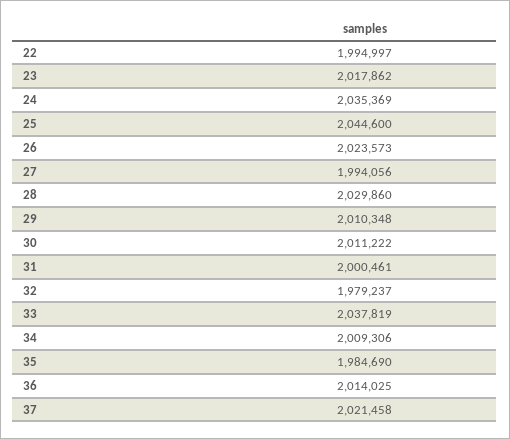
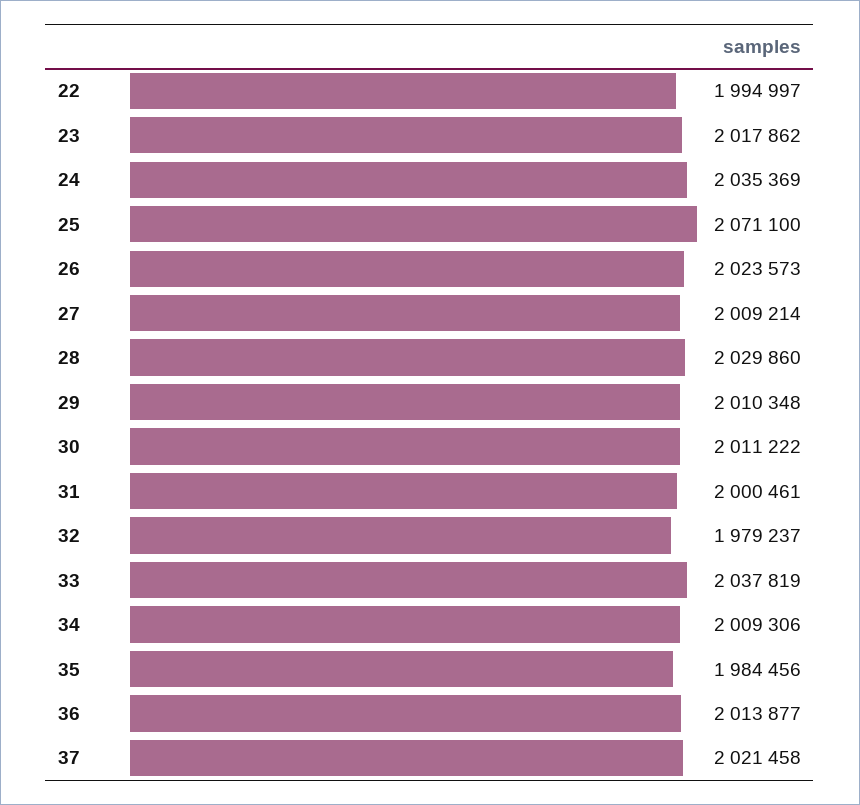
25: 2044600 -> 2071100
27: 1994056 -> 2009214
35: 1984690 -> 1984456
36: 2014025 -> 2013877

